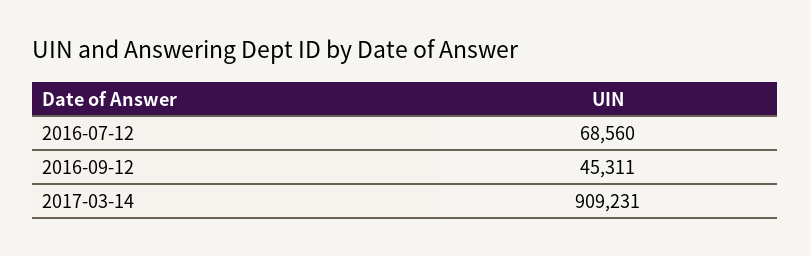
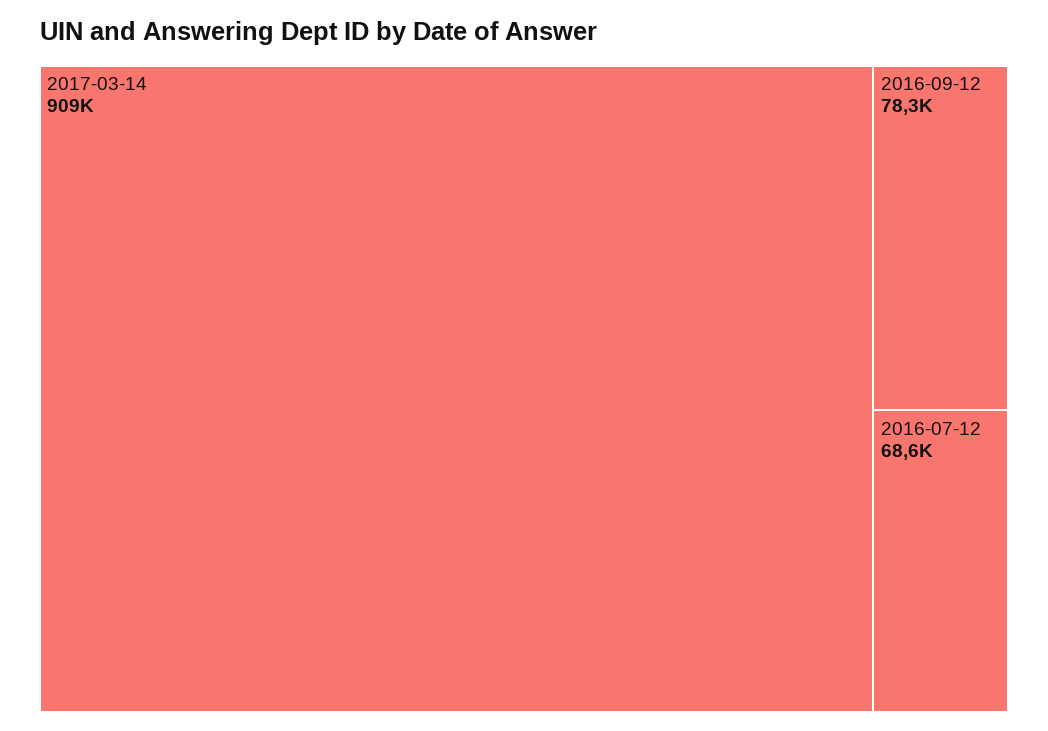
2016-09-12: 45311 -> 78300

